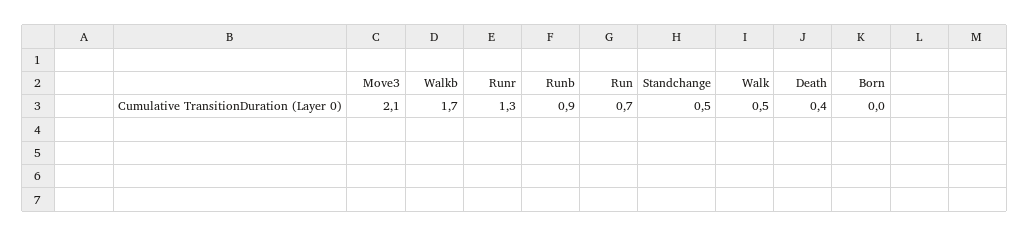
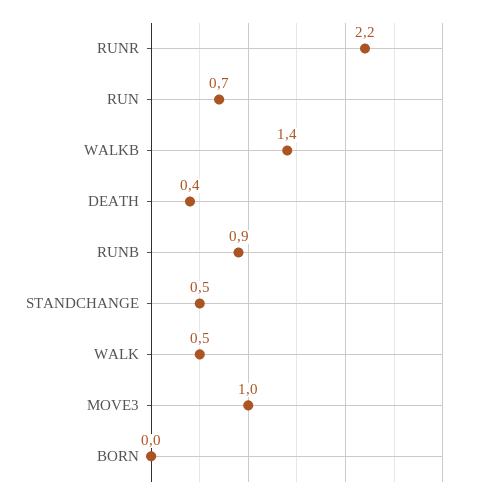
Move3: 2.1 -> 1
Walkb: 1.7 -> 1.4
Runr: 1.3 -> 2.2

